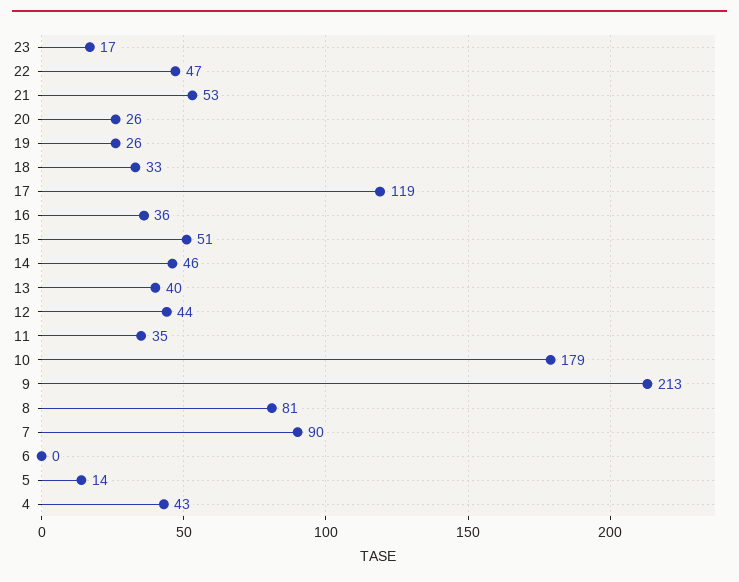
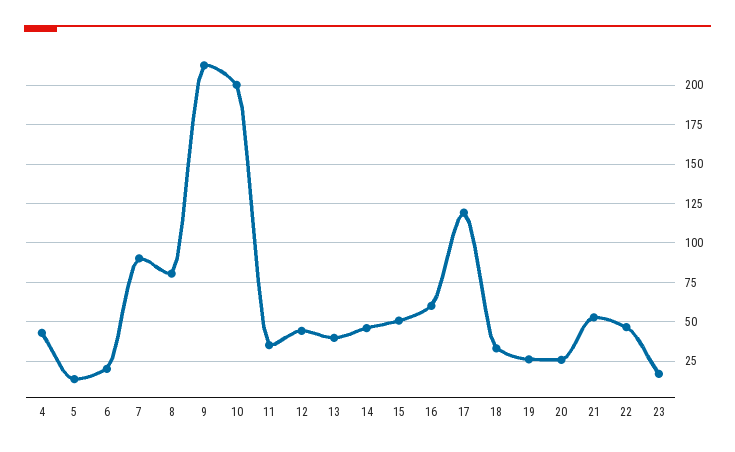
16: 36 -> 60
10: 179 -> 200
6: 0 -> 20

